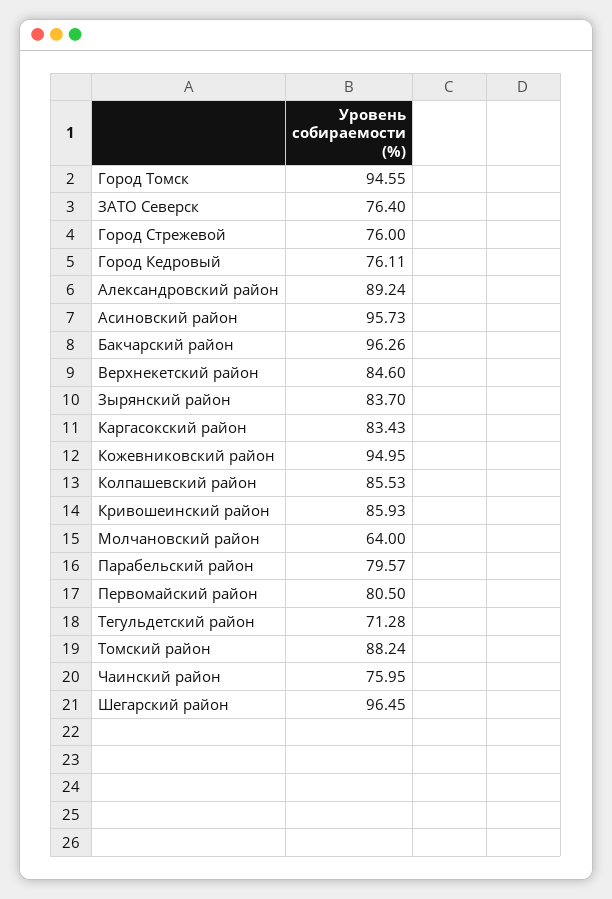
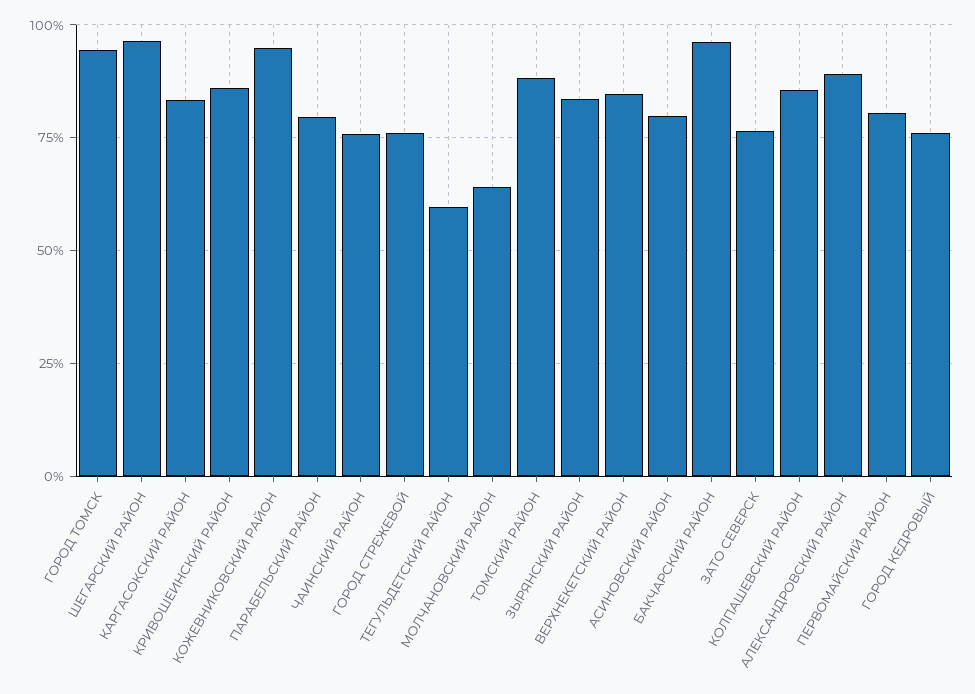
Асиновский район: 95.73 -> 80
Тегульдетский район: 71.28 -> 60

